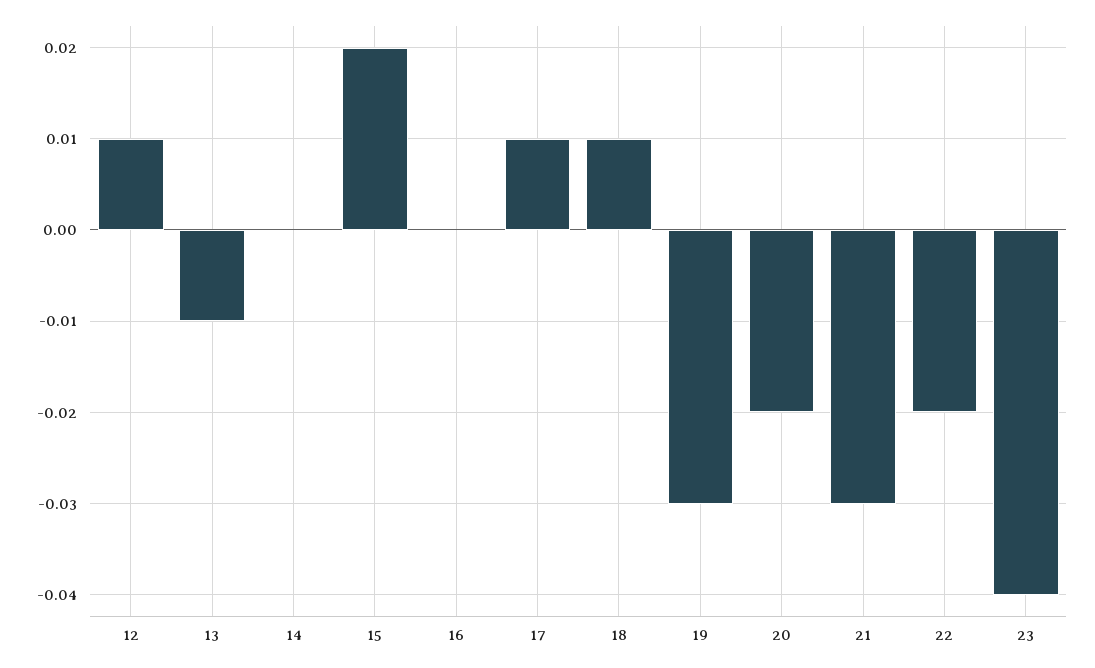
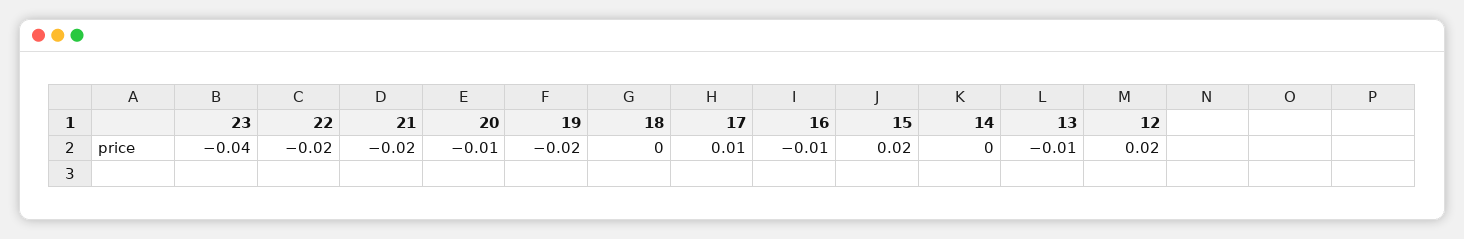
12: 0.01 -> 0.02
16: 0 -> -0.01
18: 0.01 -> 0
19: -0.03 -> -0.02
20: -0.02 -> -0.01
21: -0.03 -> -0.02

